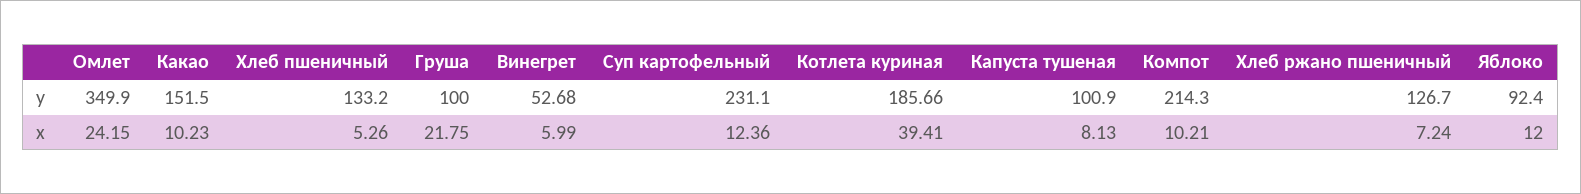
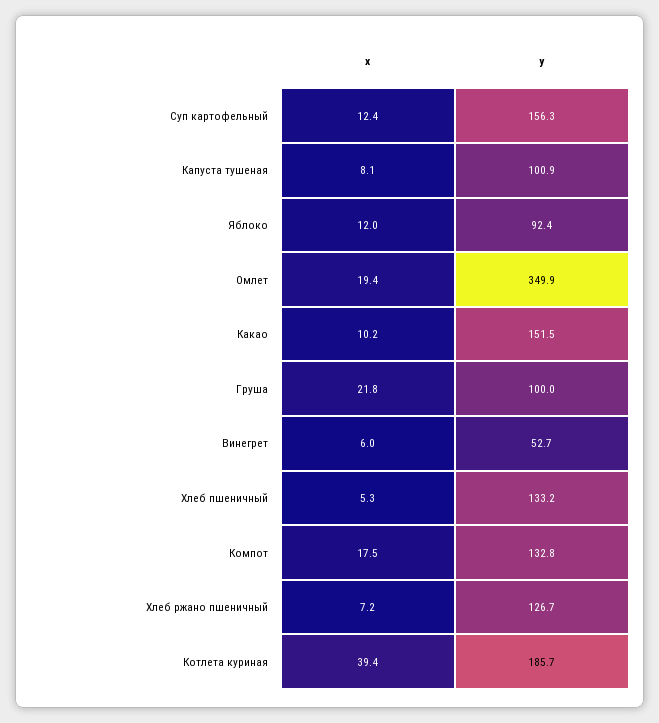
Суп картофельный, y: 231.1 -> 156.3
Компот, y: 214.3 -> 132.8
Омлет, x: 24.15 -> 19.4
Компот, x: 10.21 -> 17.5

